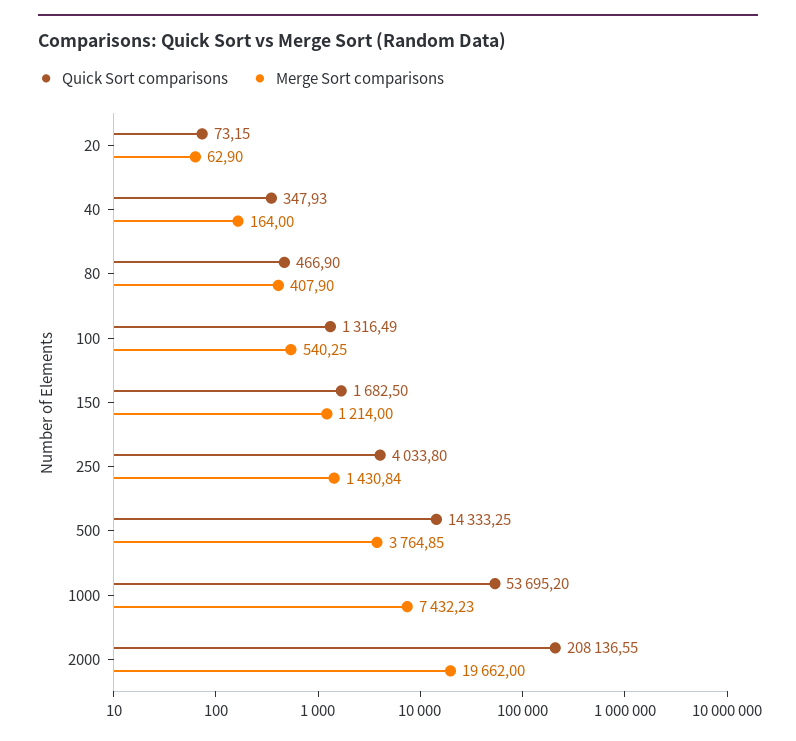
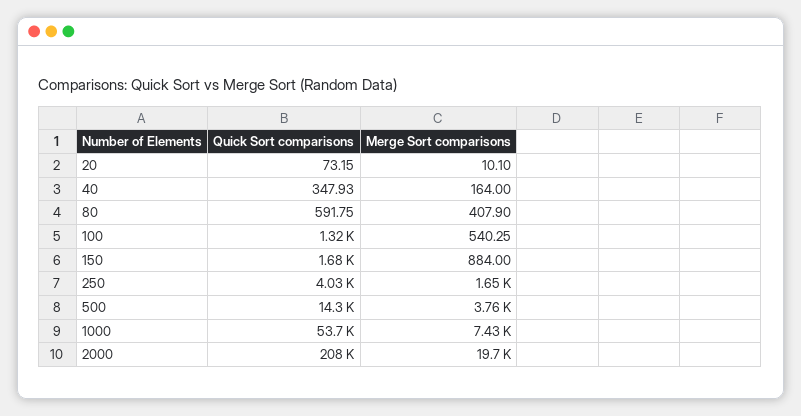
Merge Sort comparisons, 20: 62.9 -> 10.1
Quick Sort comparisons, 80: 466.9 -> 591.75
Merge Sort comparisons, 150: 1214 -> 884
Merge Sort comparisons, 250: 1430.84 -> 1650

